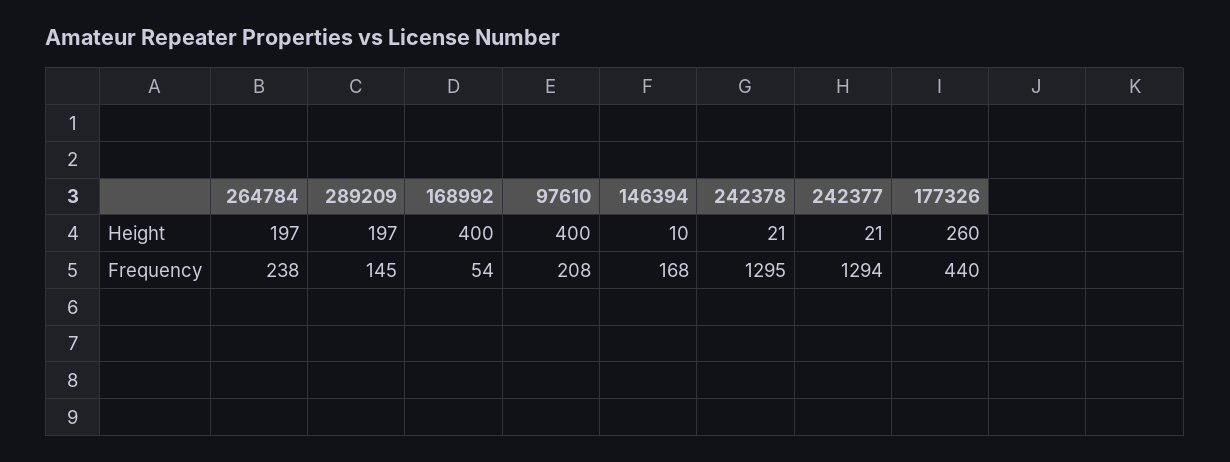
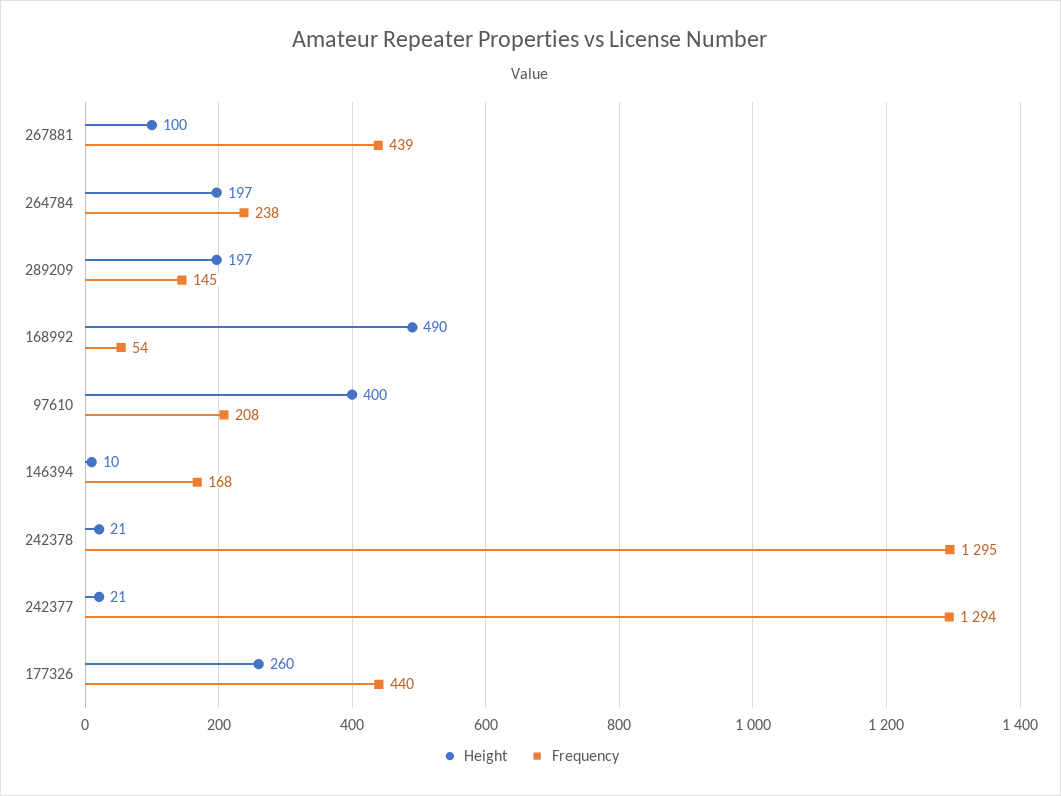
Height, 168992: 400 -> 490
Height, 267881: none -> 100
Frequency, 267881: none -> 439

